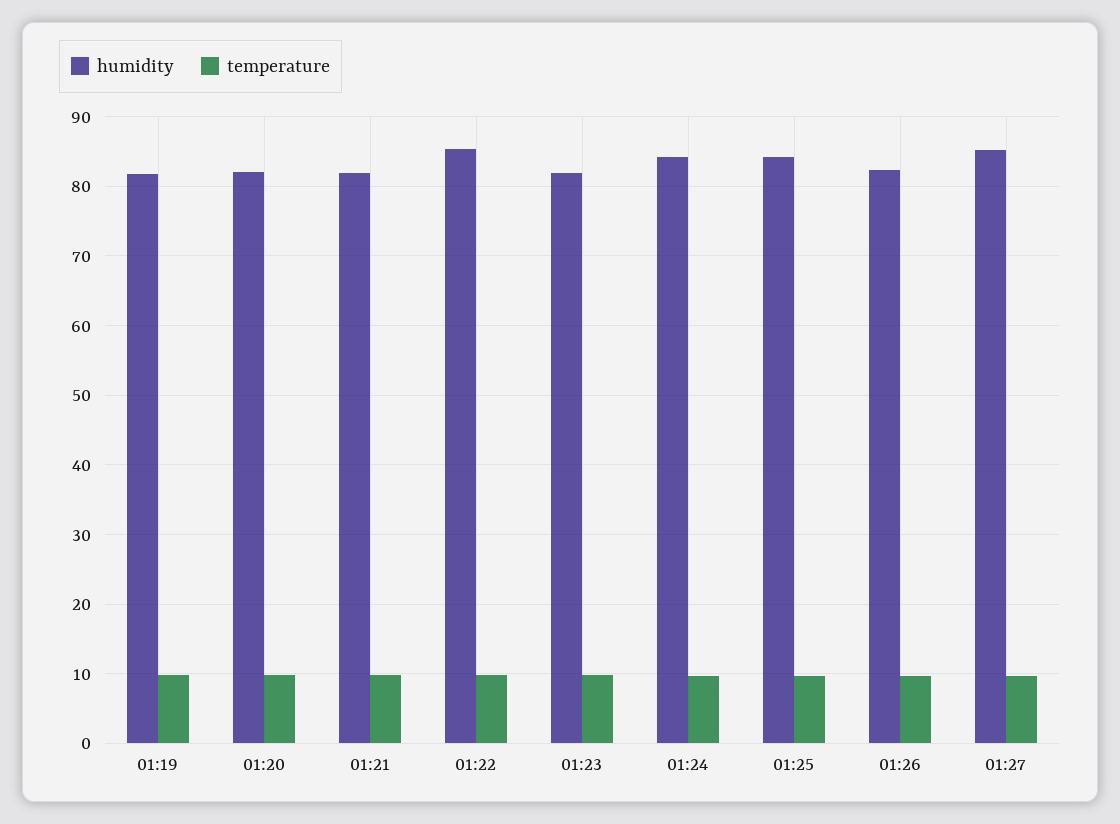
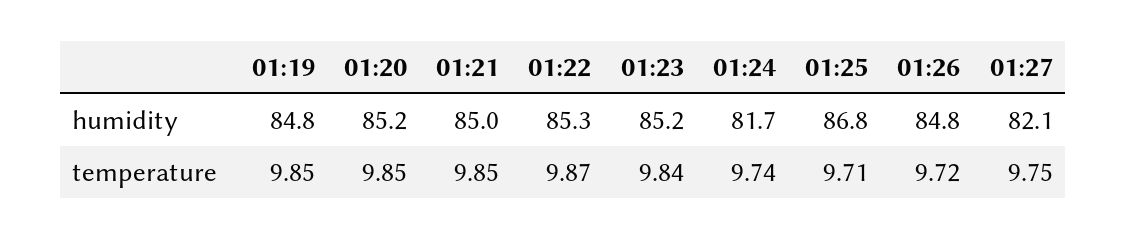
humidity, 01:19: 82 -> 84.8
humidity, 01:20: 82 -> 85.2
humidity, 01:21: 82 -> 85
humidity, 01:23: 82 -> 85.2
humidity, 01:24: 84 -> 81.7
humidity, 01:25: 84 -> 86.8
humidity, 01:26: 82 -> 84.8
humidity, 01:27: 85 -> 82.1

